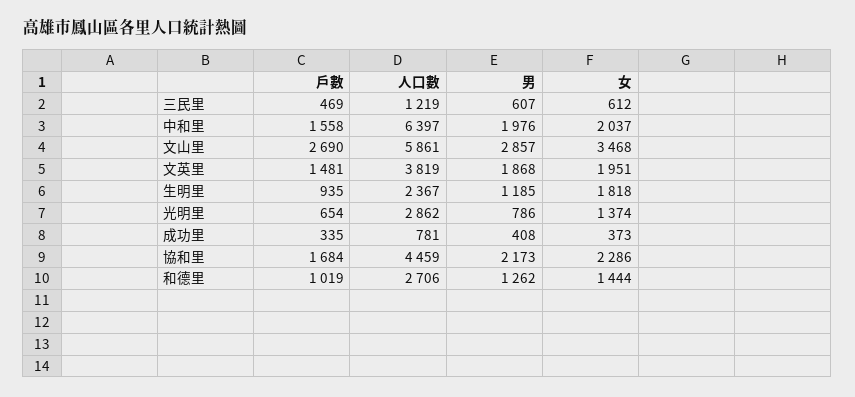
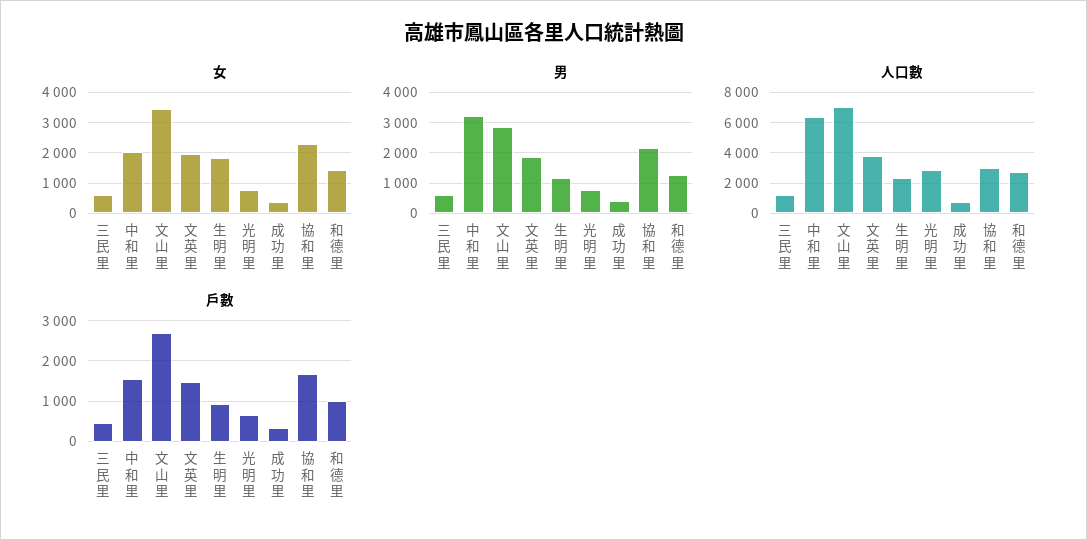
男, 中和里: 1976 -> 3200
人口數, 文山里: 5861 -> 7000
女, 光明里: 1374 -> 800
人口數, 協和里: 4459 -> 3000

